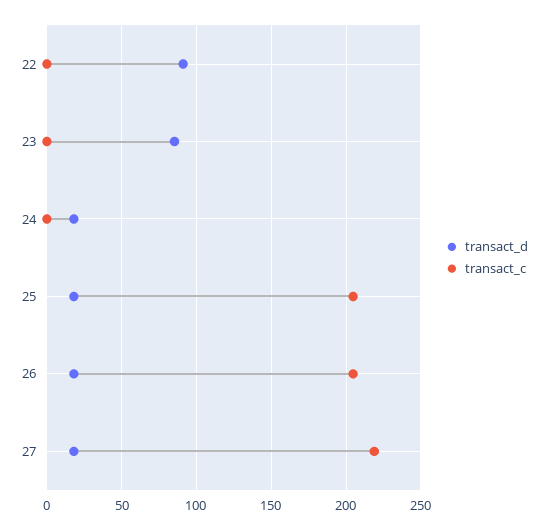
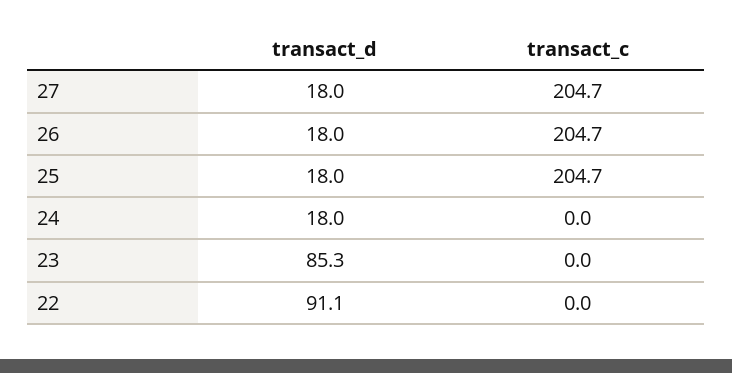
transact_c, 27: 220 -> 204.7

